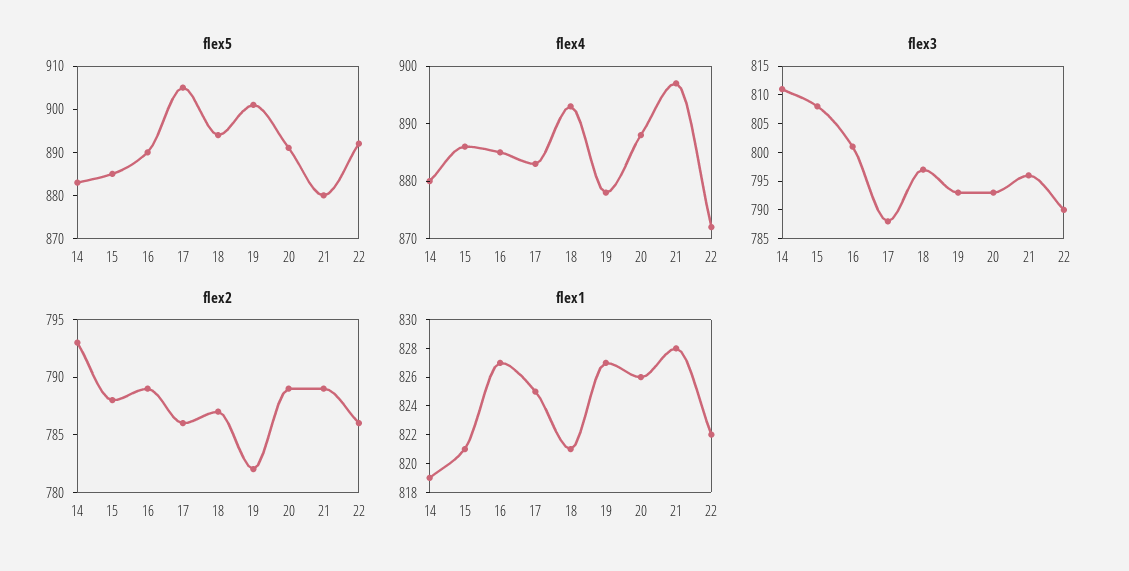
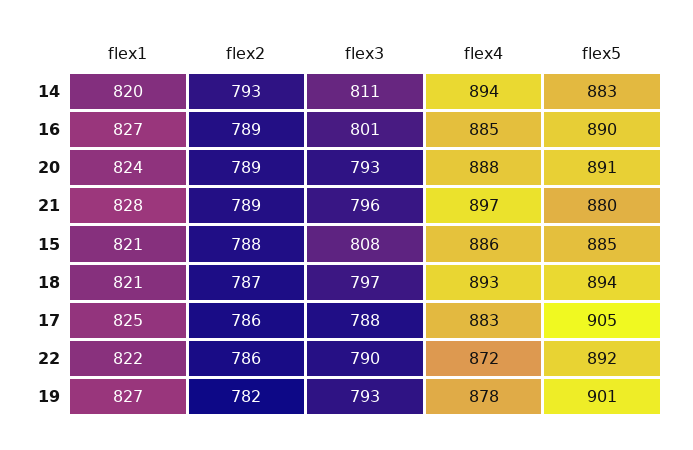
flex4, 14: 880 -> 894
flex1, 14: 819 -> 820
flex1, 20: 826 -> 824

